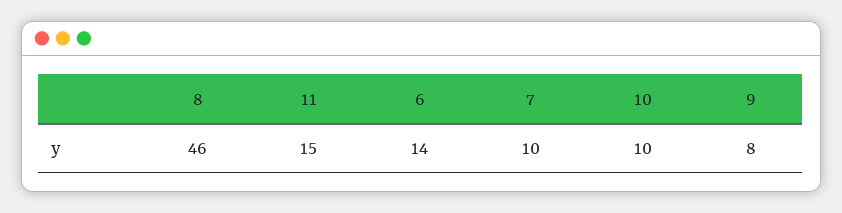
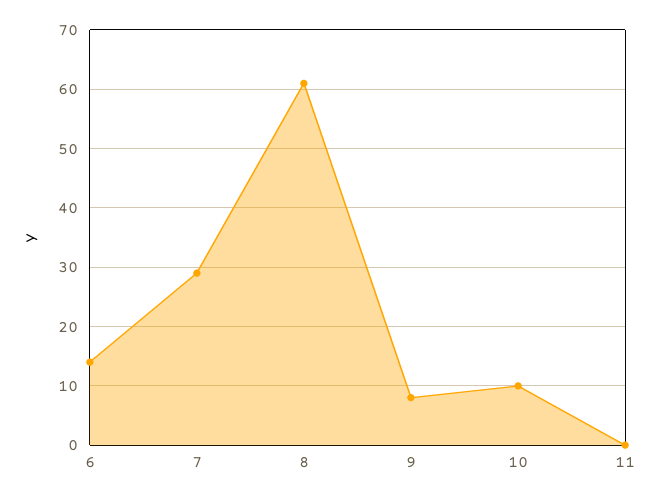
8: 46 -> 60
11: 15 -> 0
7: 10 -> 30

